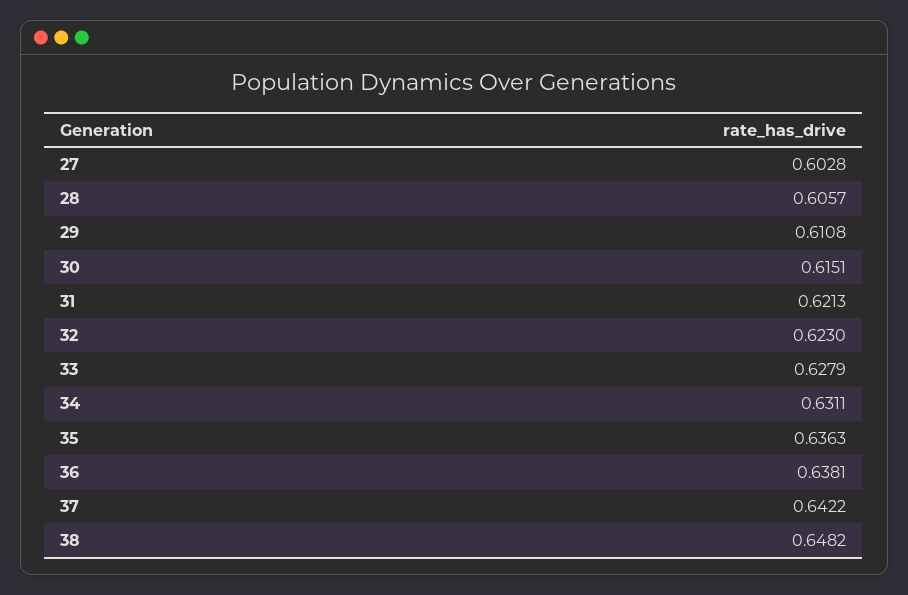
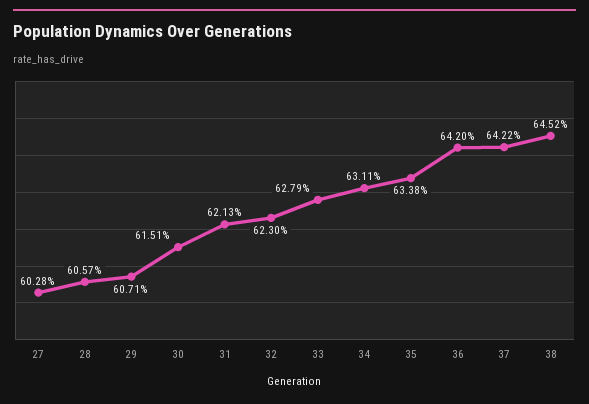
29: 0.6108 -> 0.6071
35: 0.6363 -> 0.6338
36: 0.6381 -> 0.642
38: 0.6482 -> 0.6452

